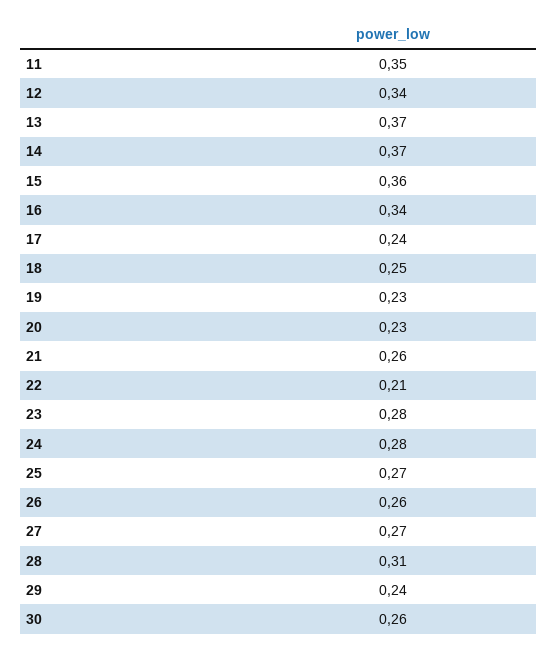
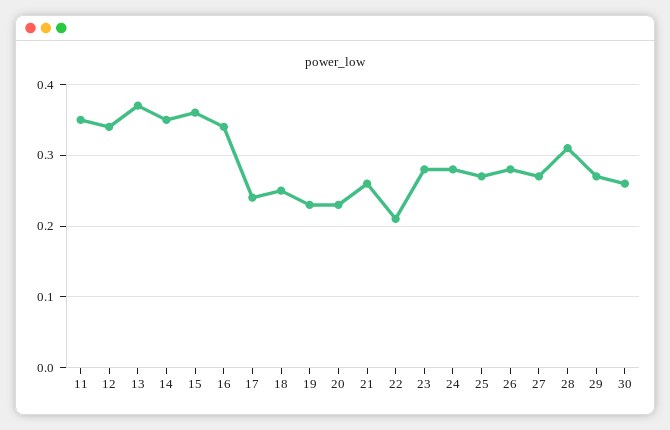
14: 0.37 -> 0.35
26: 0.26 -> 0.28
29: 0.24 -> 0.27

